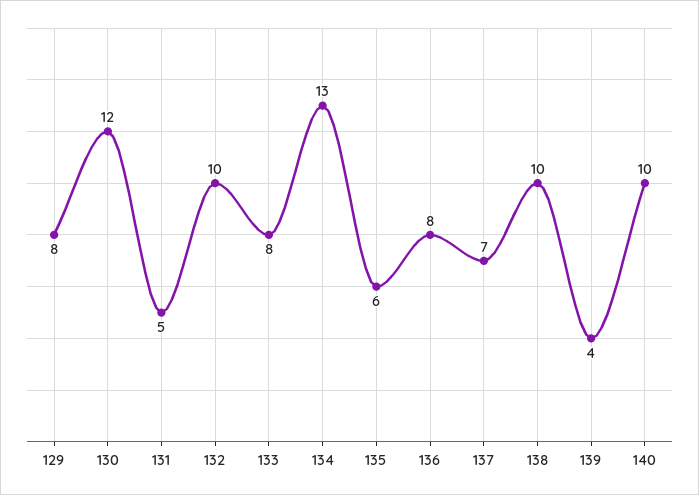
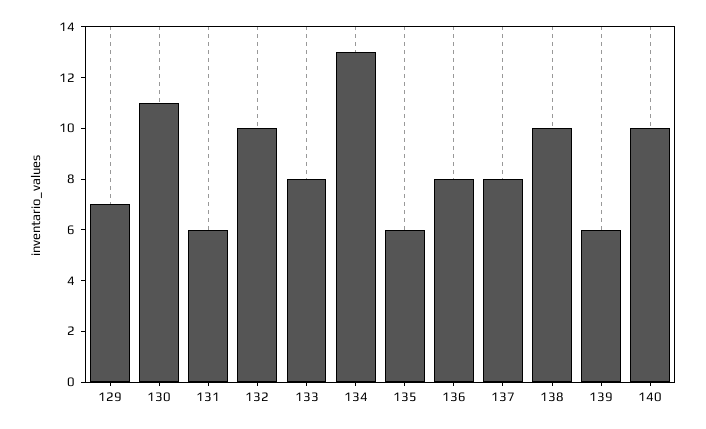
129: 8 -> 7
130: 12 -> 11
131: 5 -> 6
137: 7 -> 8
139: 4 -> 6

